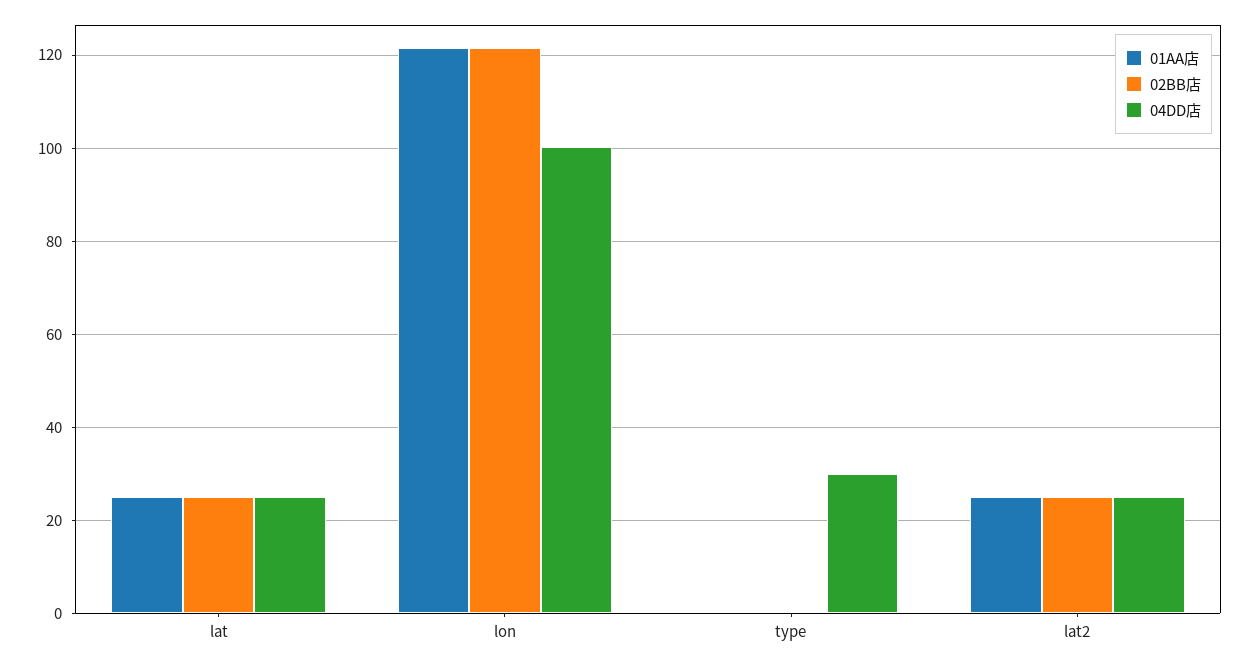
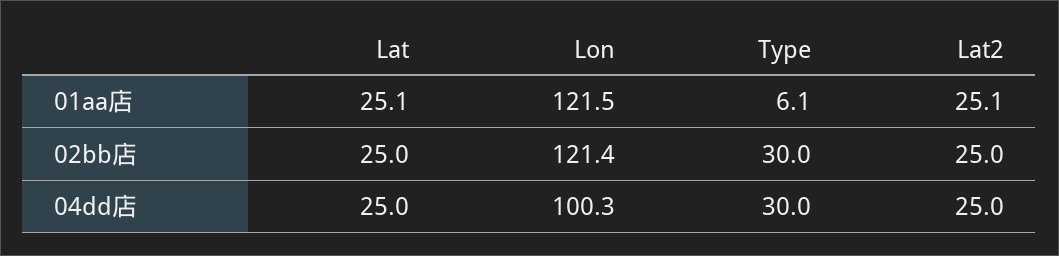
01AA店, type: 0 -> 6.1
02BB店, type: 0 -> 30

